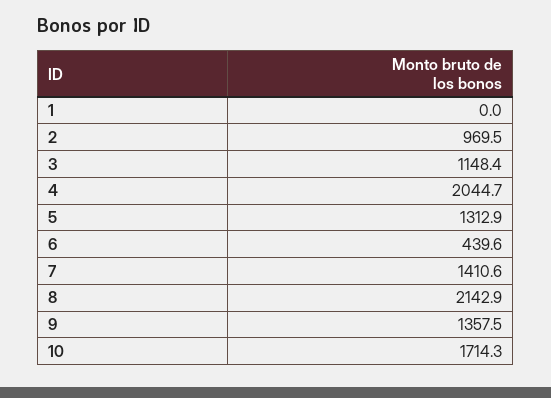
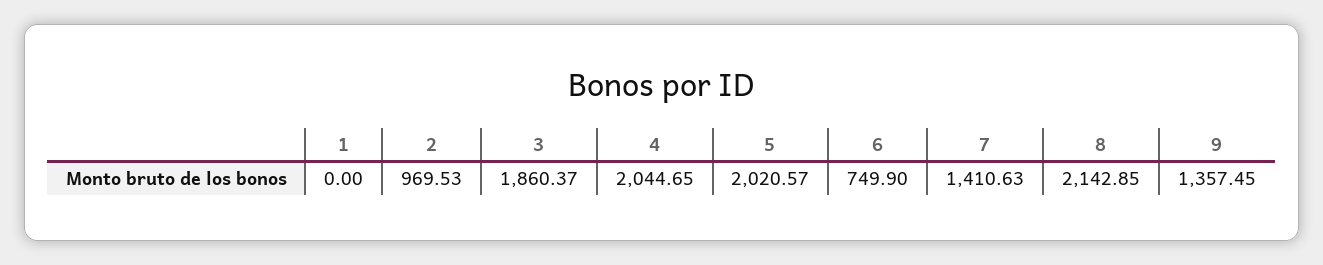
3: 1148.4 -> 1860.37
5: 1312.9 -> 2020.57
6: 439.6 -> 749.9
10: 1714.3 -> none

